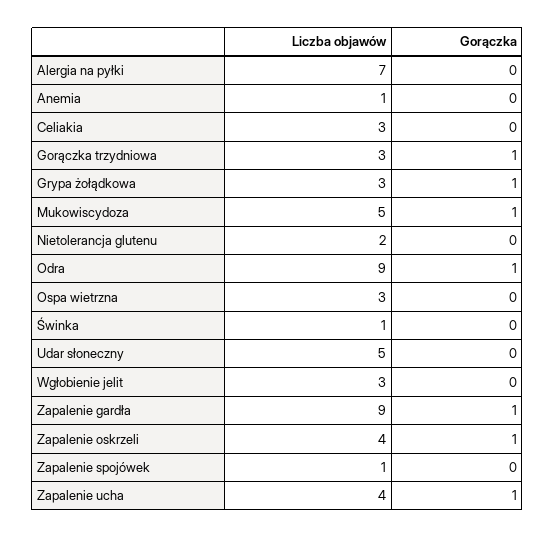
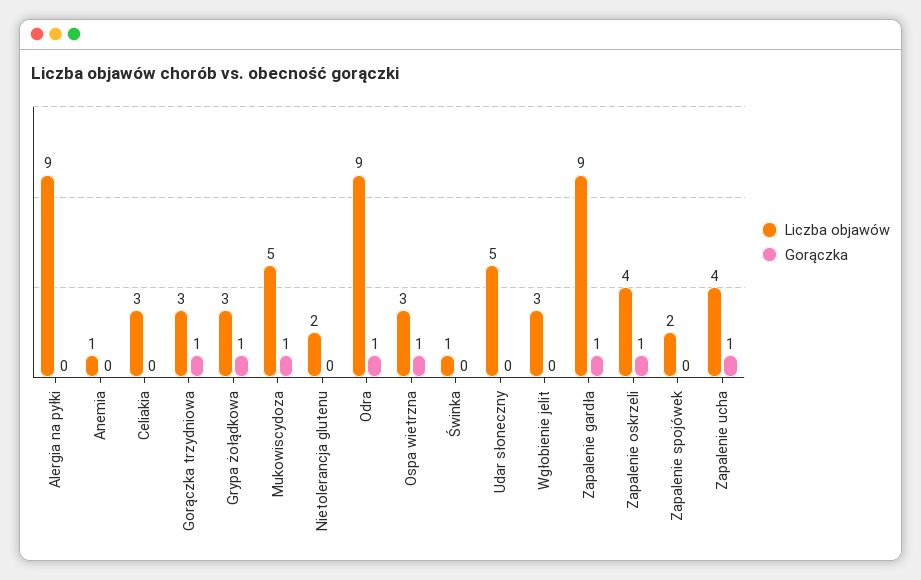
Liczba objawów, Alergia na pyłki: 7 -> 9
Gorączka, Ospa wietrzna: 0 -> 1
Liczba objawów, Zapalenie spojówek: 1 -> 2

